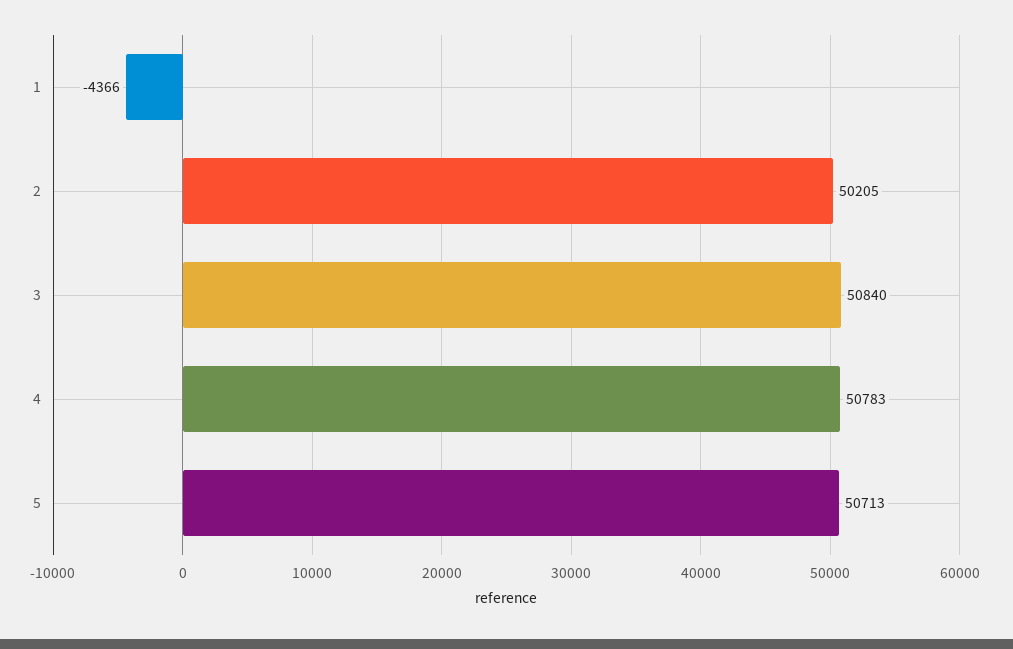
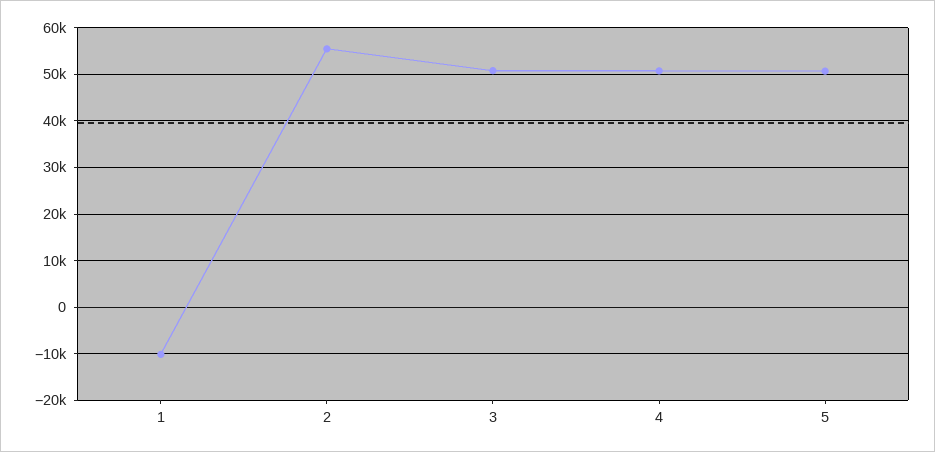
1: -4366 -> -10000
2: 50205 -> 56000

